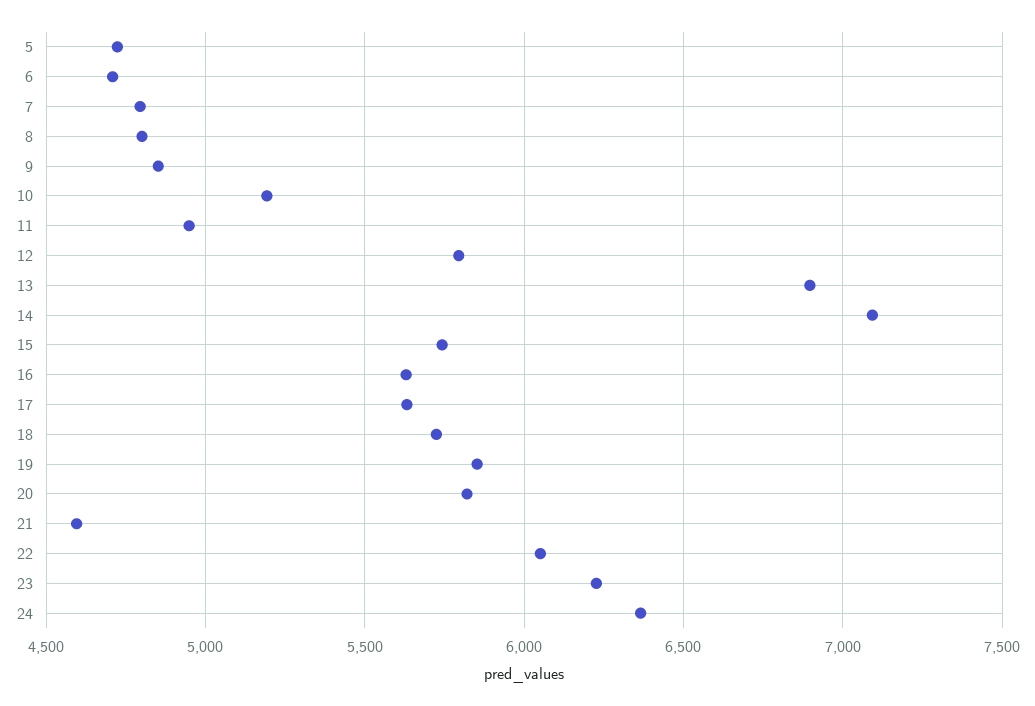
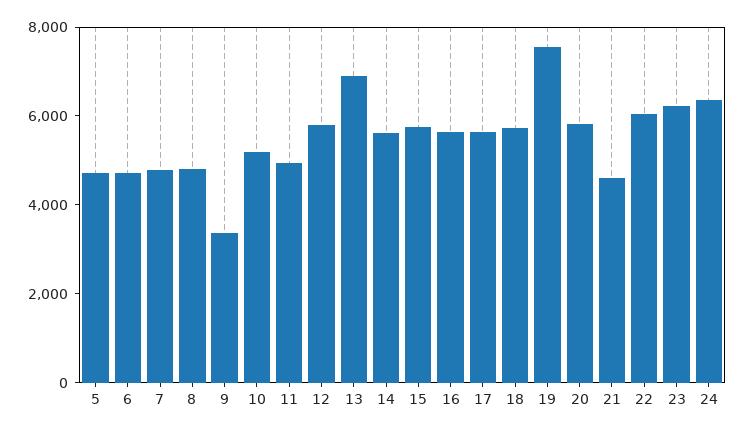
9: 4850 -> 3500
14: 7100 -> 5500
19: 5850 -> 7500

